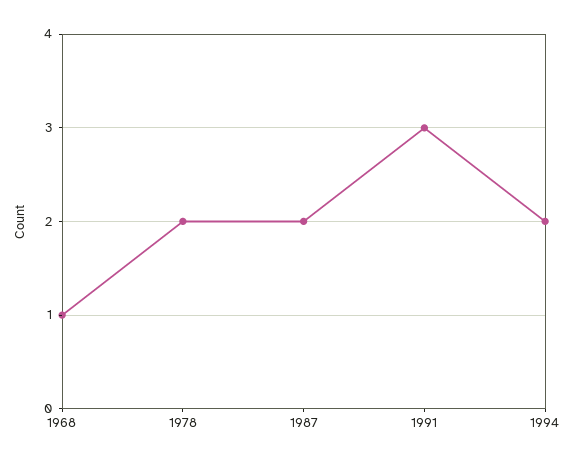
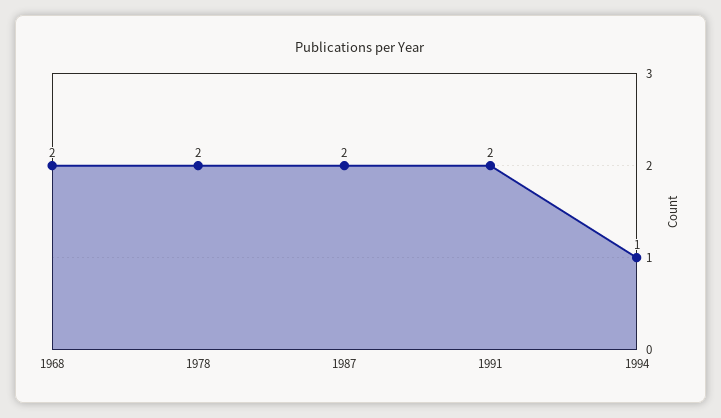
1968: 1 -> 2
1991: 3 -> 2
1994: 2 -> 1

